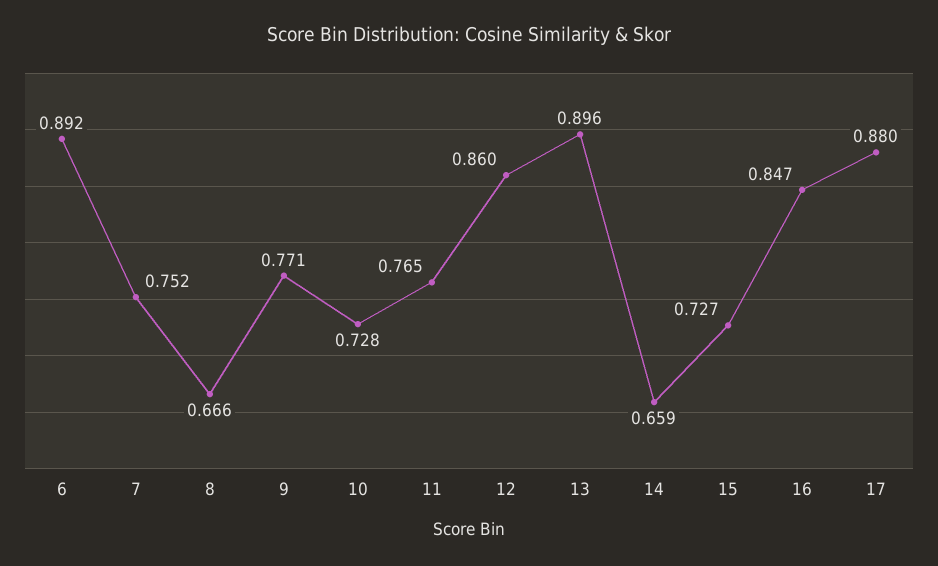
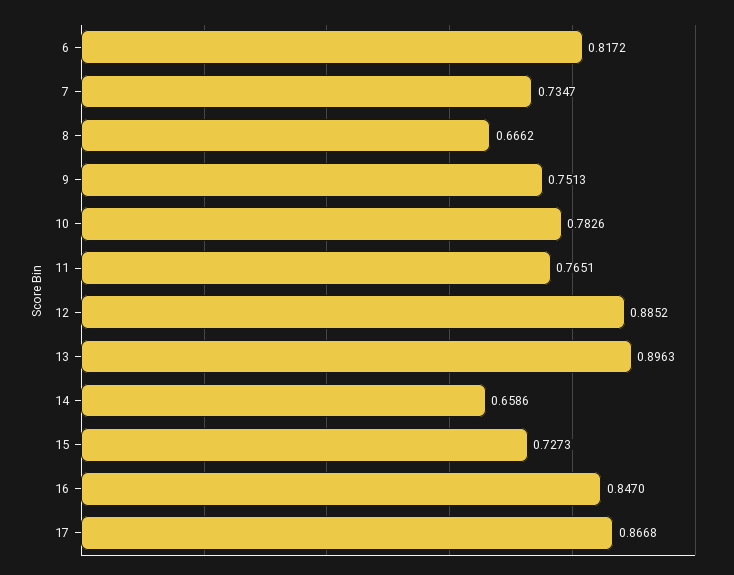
6: 0.892 -> 0.8172
7: 0.752 -> 0.7347
9: 0.771 -> 0.7513
10: 0.728 -> 0.7826
12: 0.86 -> 0.8852
17: 0.88 -> 0.8668

